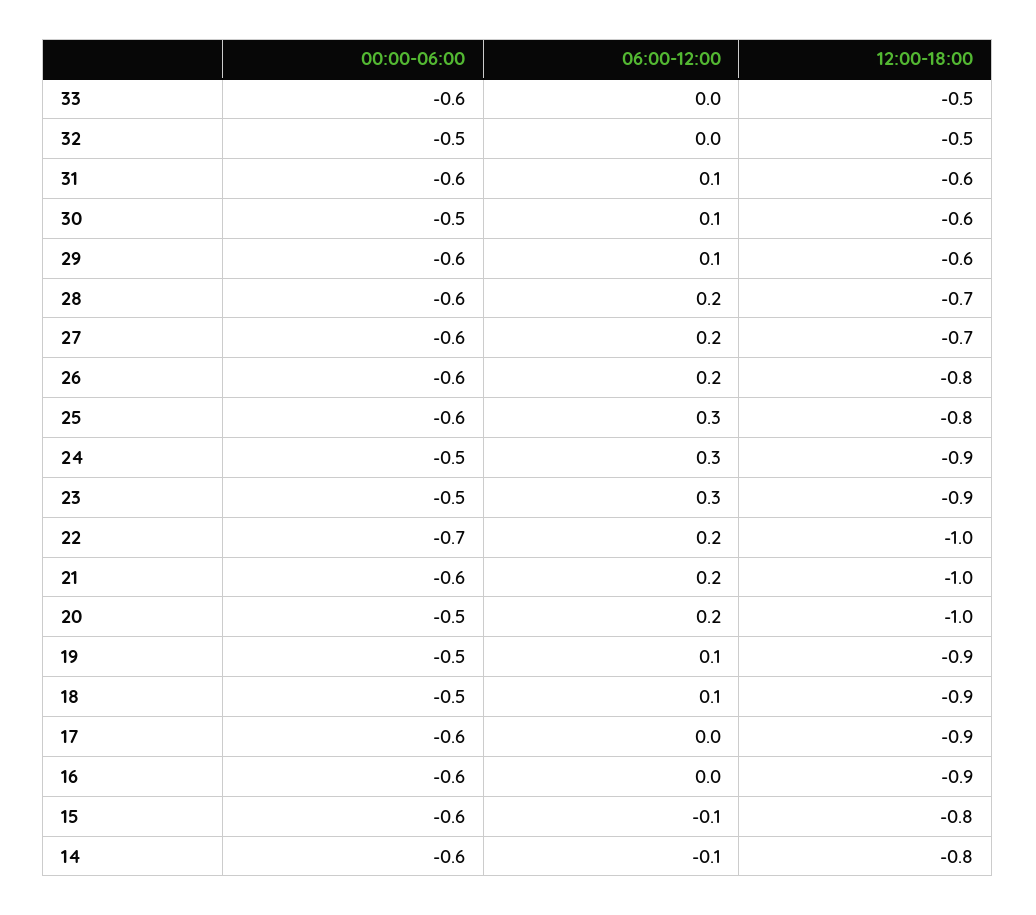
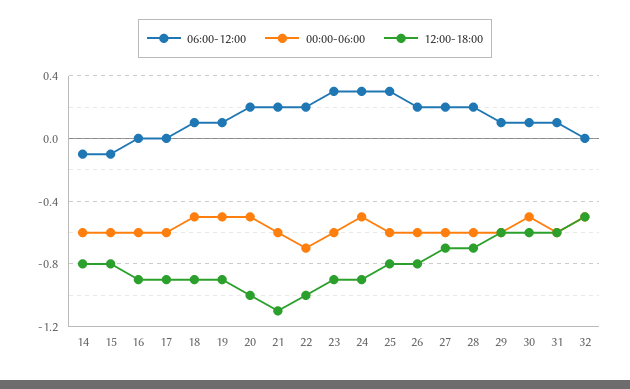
00:00-06:00, 33: -0.6 -> none
06:00-12:00, 33: 0 -> none
12:00-18:00, 33: -0.5 -> none
00:00-06:00, 23: -0.5 -> -0.6
12:00-18:00, 21: -1 -> -1.1

